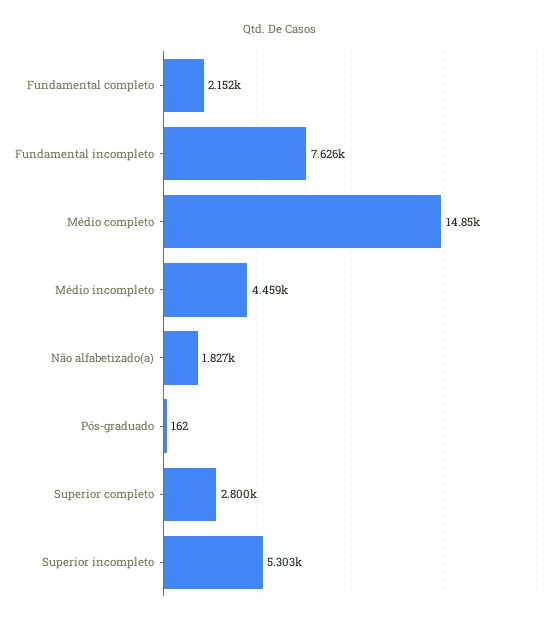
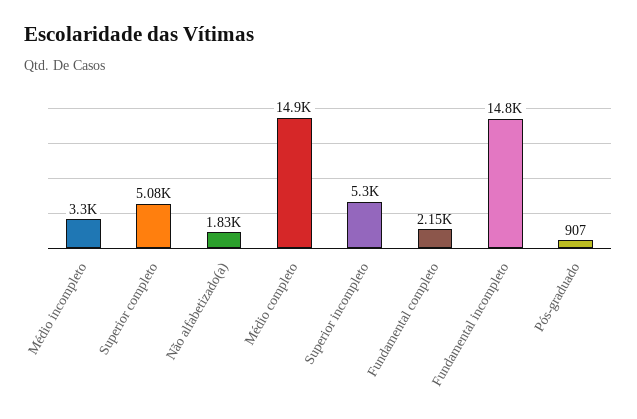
Fundamental incompleto: 7626 -> 14800
Médio incompleto: 4459 -> 3300
Pós-graduado: 162 -> 907
Superior completo: 2800 -> 5080

